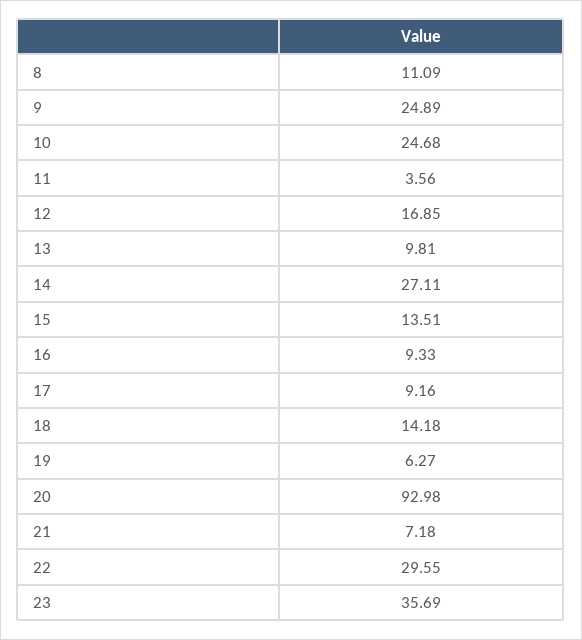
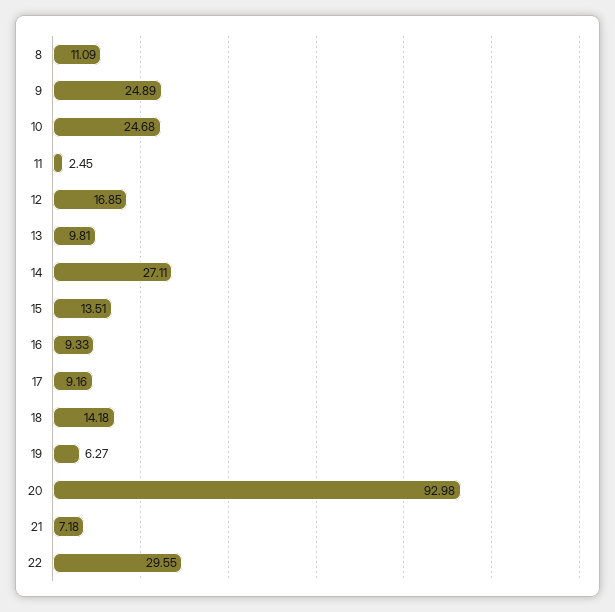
11: 3.56 -> 2.45
23: 35.69 -> none

